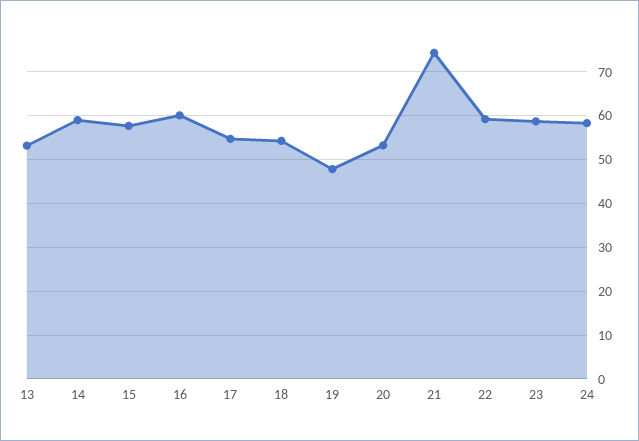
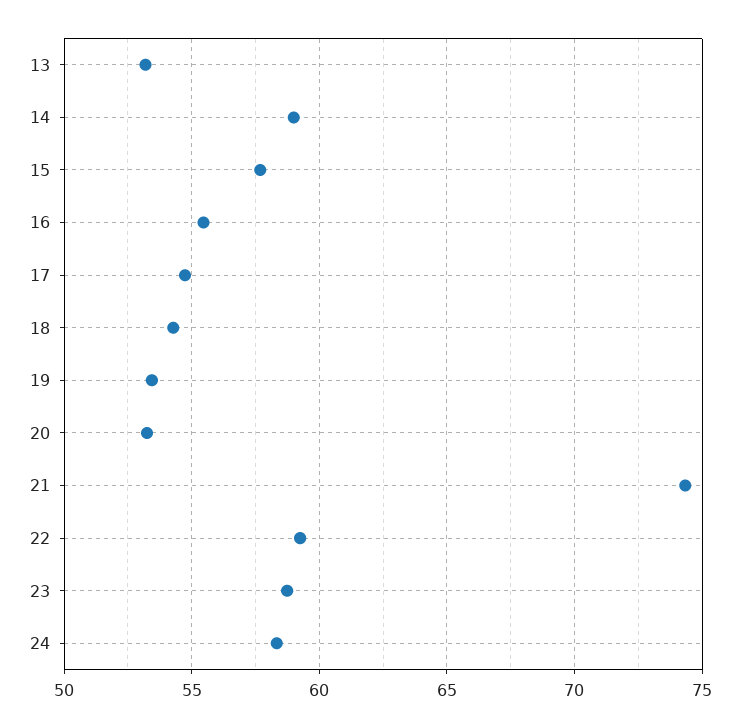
16: 60 -> 55.5
19: 48 -> 53.5

